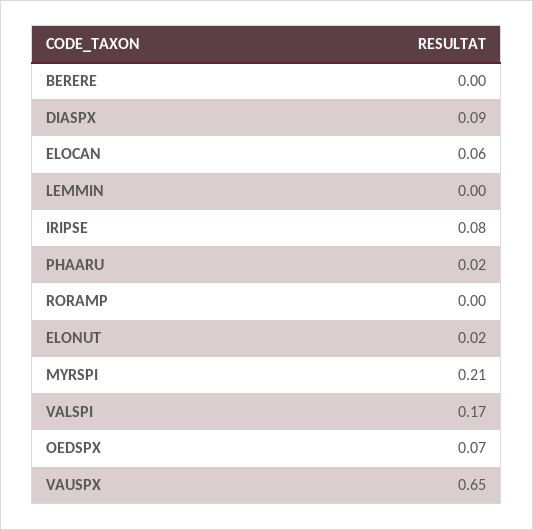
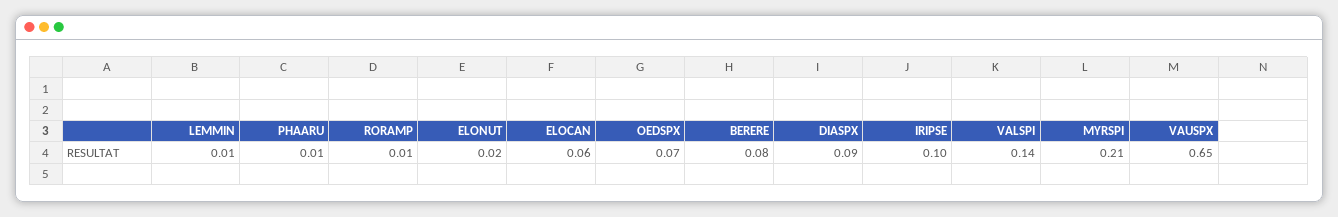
BERERE: 0 -> 0.08
LEMMIN: 0 -> 0.01
IRIPSE: 0.08 -> 0.1
PHAARU: 0.02 -> 0.01
RORAMP: 0 -> 0.01
VALSPI: 0.17 -> 0.14

